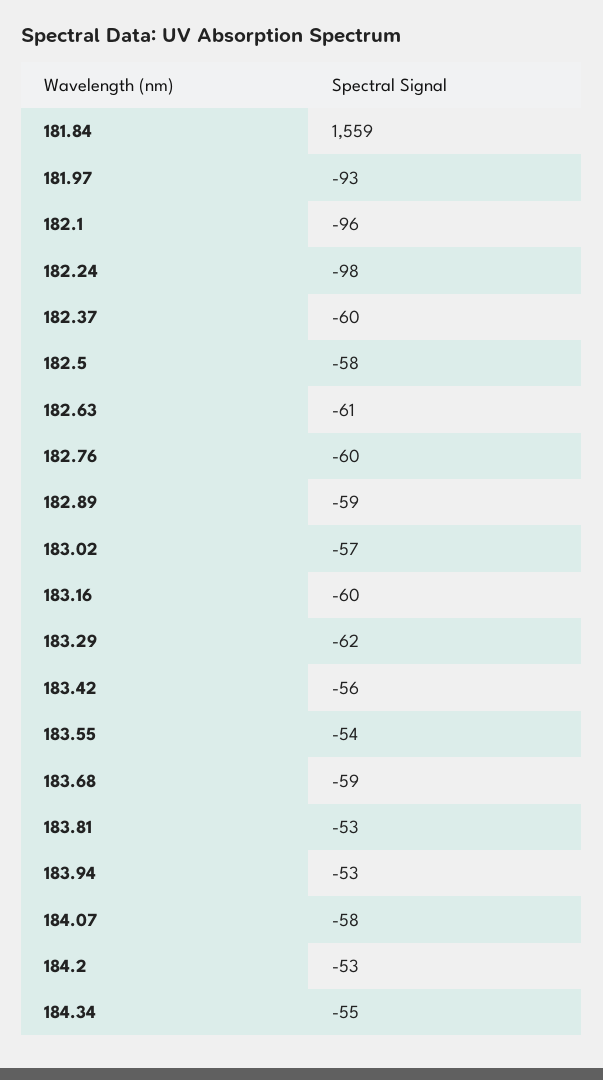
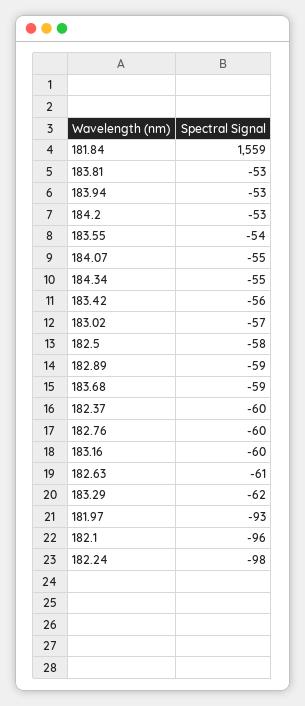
184.07: -58 -> -55

